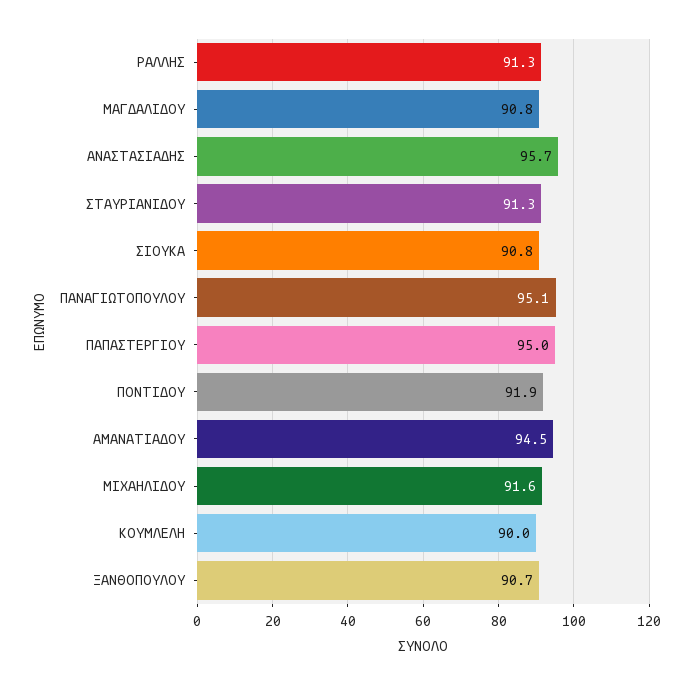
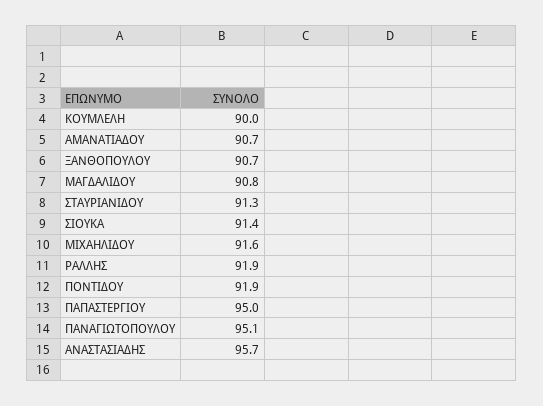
ΡΑΛΛΗΣ: 91.3 -> 91.9
ΣΙΟΥΚΑ: 90.8 -> 91.4
ΑΜΑΝΑΤΙΑΔΟΥ: 94.5 -> 90.7

